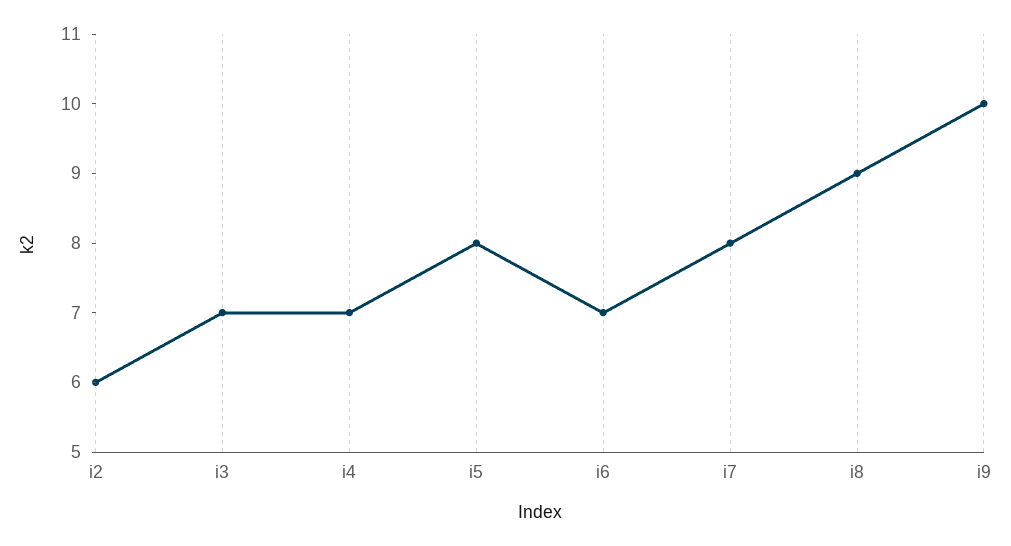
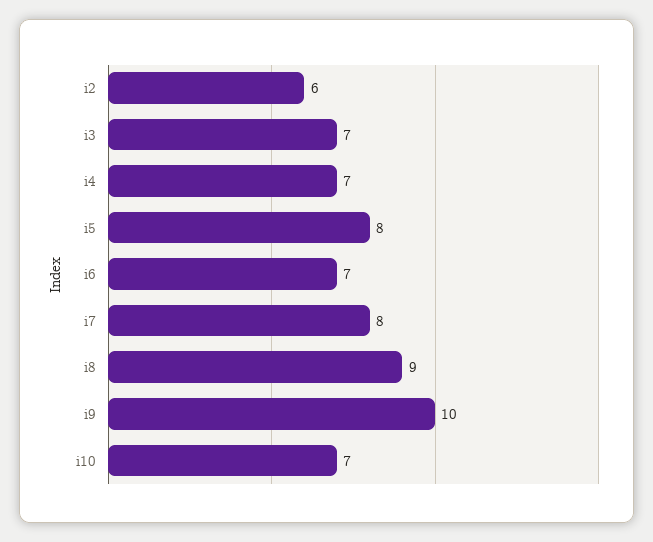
i10: none -> 7

